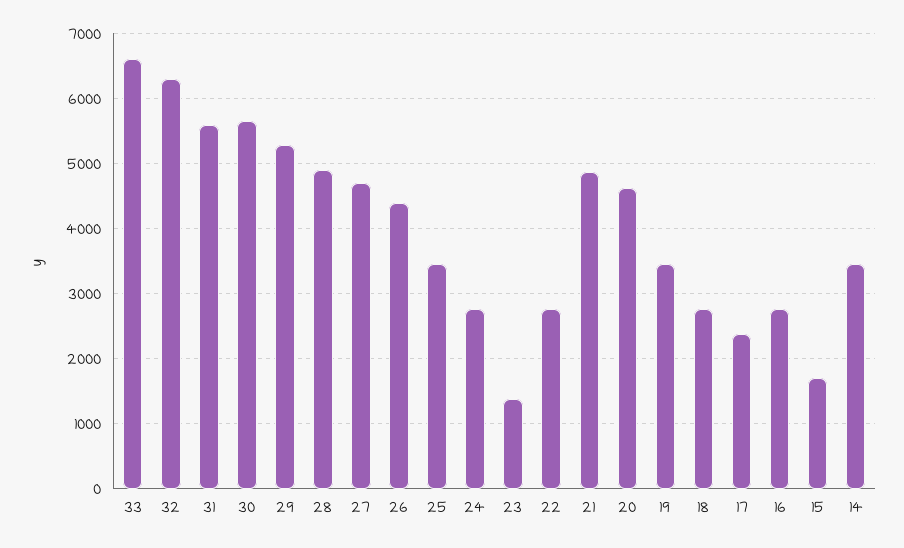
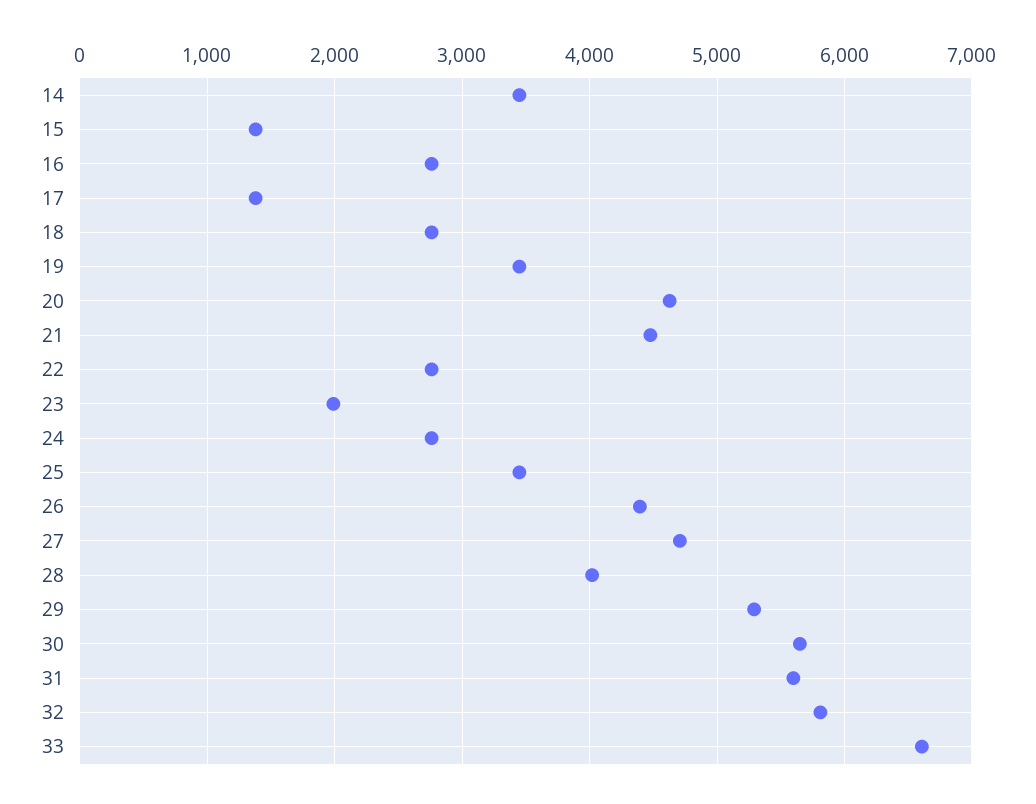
32: 6300 -> 5800
28: 4900 -> 4000
23: 1400 -> 2000
21: 4900 -> 4500
17: 2400 -> 1400
15: 1700 -> 1400

